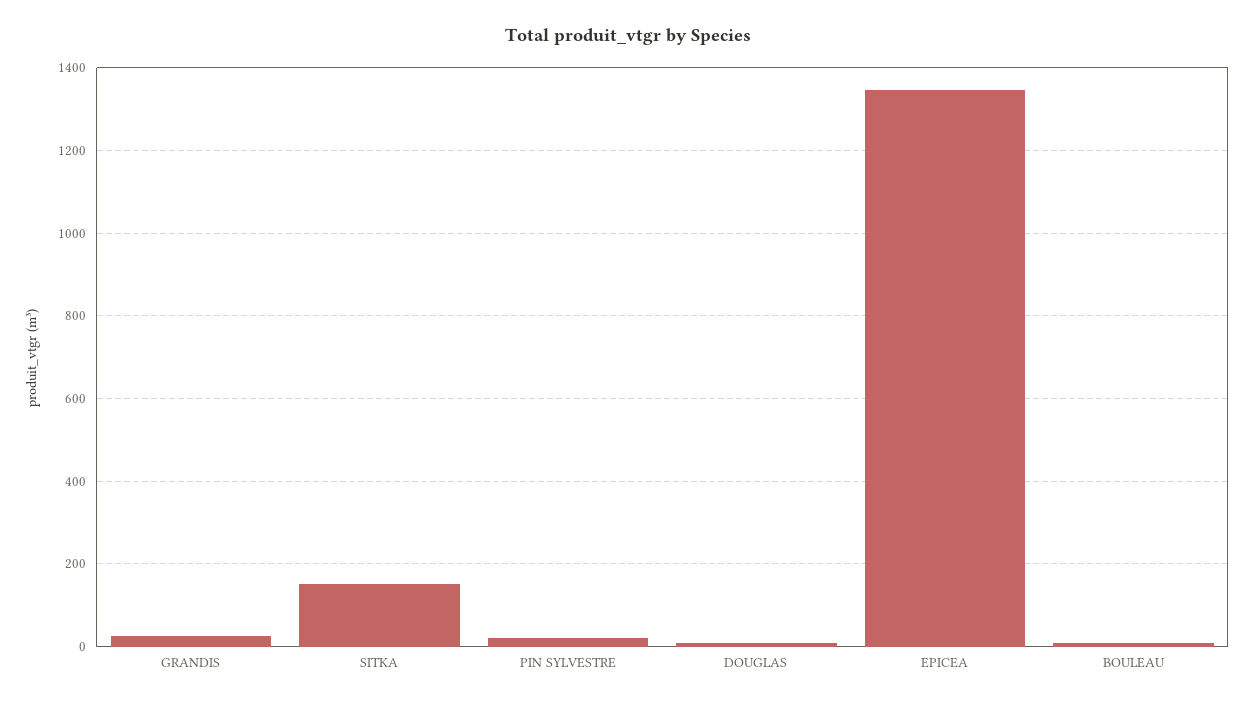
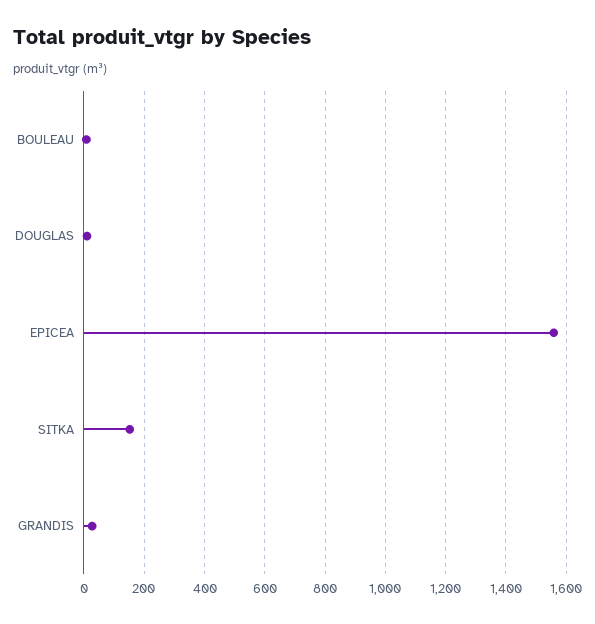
PIN SYLVESTRE: 20 -> none
EPICEA: 1340 -> 1560

